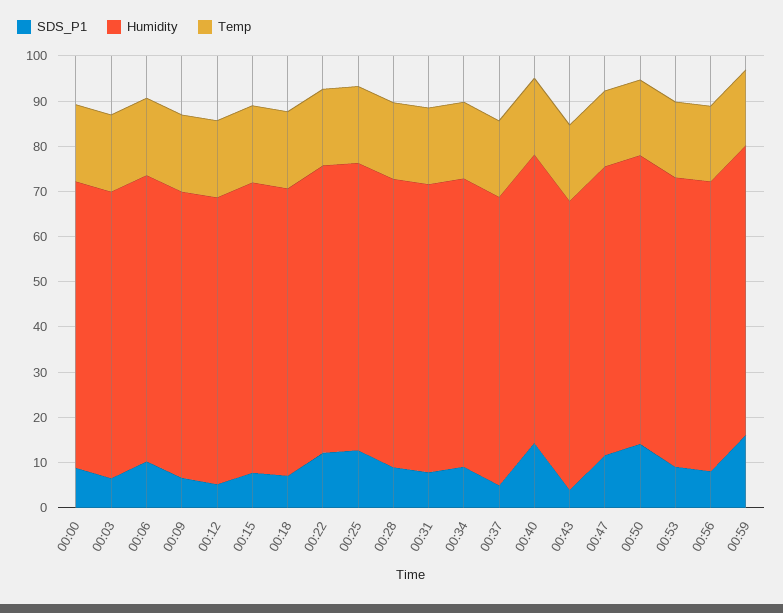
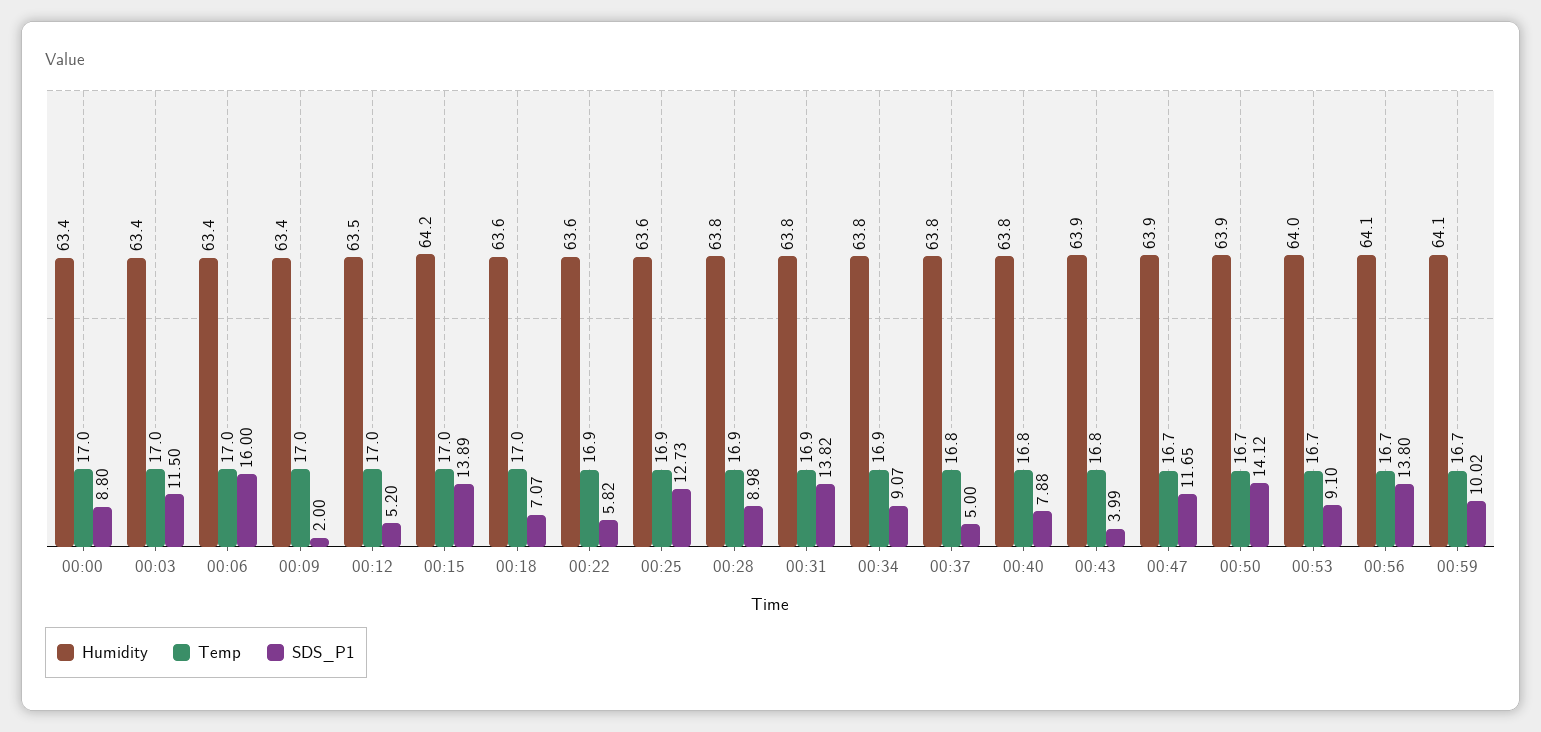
SDS_P1, 00:03: 6 -> 11.5
SDS_P1, 00:06: 10 -> 16
SDS_P1, 00:09: 6 -> 2
SDS_P1, 00:15: 8 -> 13.89
SDS_P1, 00:22: 12 -> 5.82
SDS_P1, 00:31: 8 -> 13.82
SDS_P1, 00:40: 14 -> 7.88
SDS_P1, 00:56: 8 -> 13.8
SDS_P1, 00:59: 16 -> 10.02

